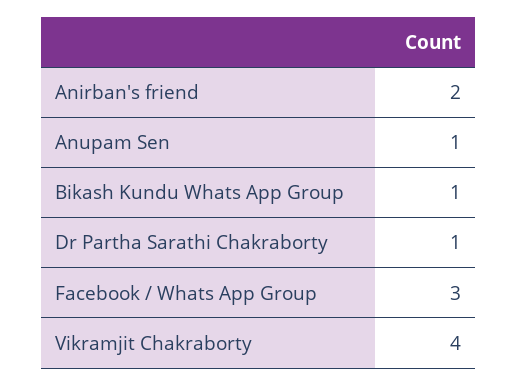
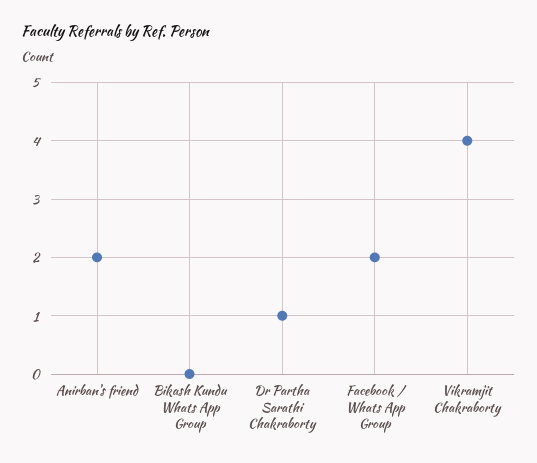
Anupam Sen: 1 -> none
Bikash Kundu Whats App Group: 1 -> 0
Facebook / Whats App Group: 3 -> 2

